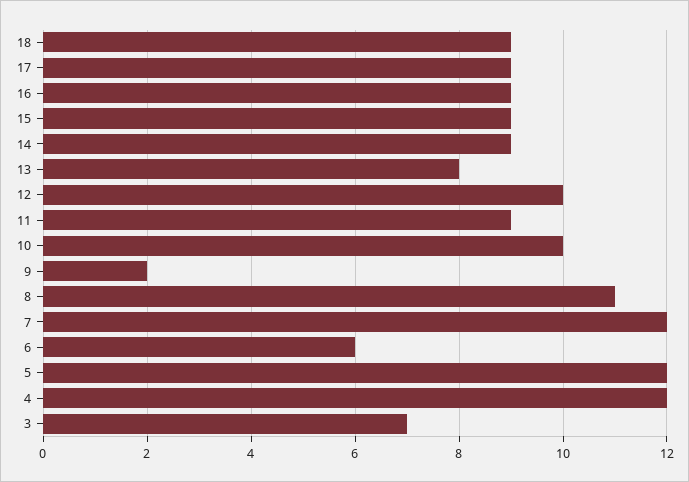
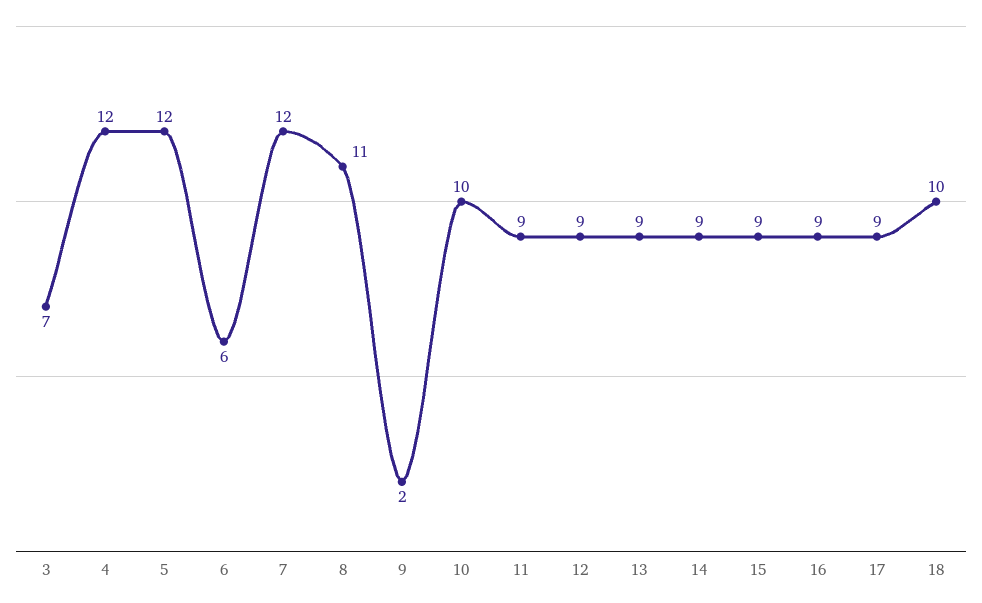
18: 9 -> 10
13: 8 -> 9
12: 10 -> 9

